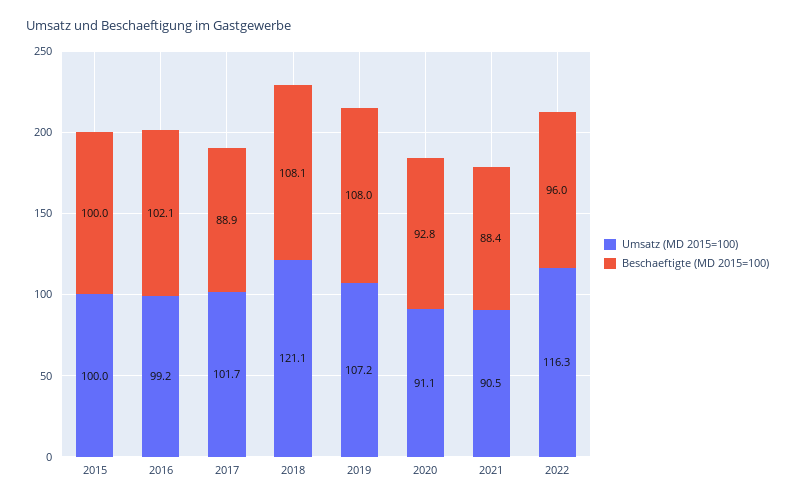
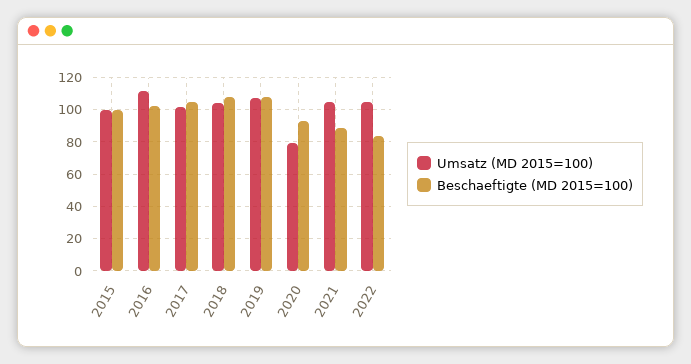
Umsatz (MD 2015=100), 2016: 99.2 -> 110
Beschaeftigte (MD 2015=100), 2017: 88.9 -> 105
Umsatz (MD 2015=100), 2018: 121.1 -> 105
Umsatz (MD 2015=100), 2020: 91.1 -> 80
Umsatz (MD 2015=100), 2021: 90.5 -> 105
Umsatz (MD 2015=100), 2022: 116.3 -> 105
Beschaeftigte (MD 2015=100), 2022: 96 -> 85

